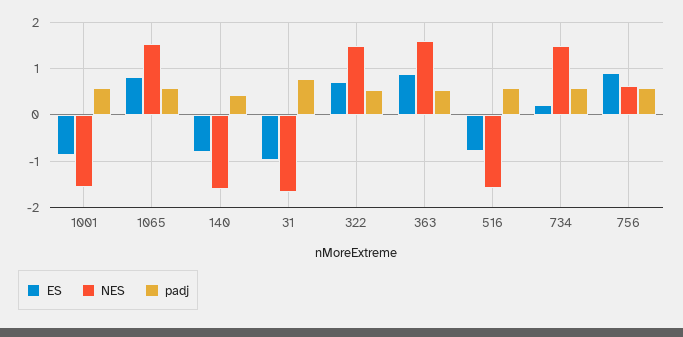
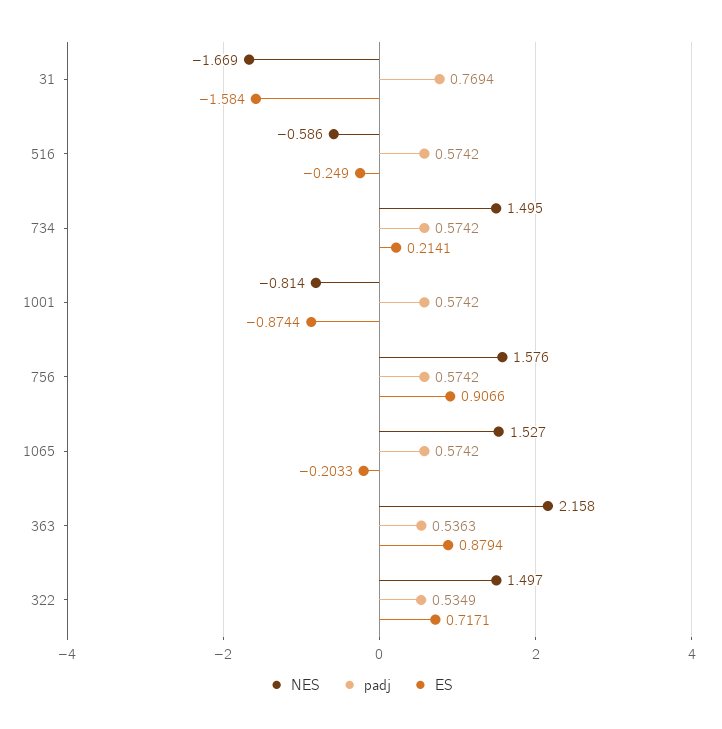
NES, 1001: -1.6 -> -0.814
ES, 1065: 0.8 -> -0.2033
ES, 140: -0.8 -> none
NES, 140: -1.6 -> none
padj, 140: 0.4 -> none
ES, 31: -1 -> -1.584
NES, 363: 1.6 -> 2.158
ES, 516: -0.8 -> -0.249
NES, 516: -1.6 -> -0.586
NES, 756: 0.6 -> 1.576

